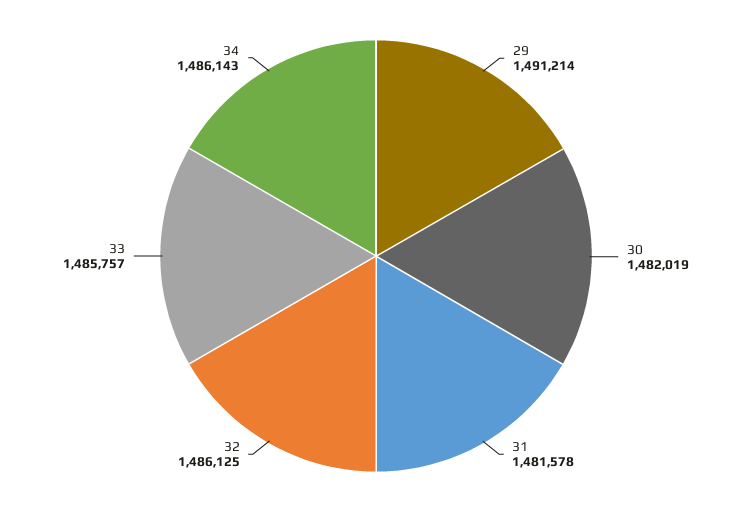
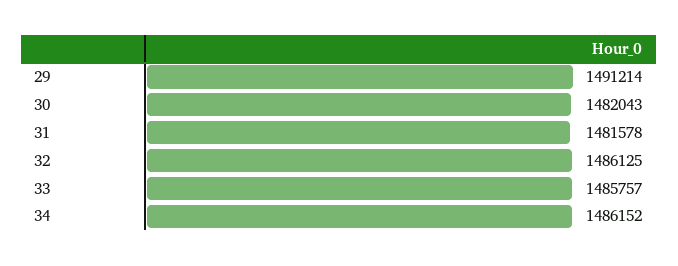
30: 1482019 -> 1482043
34: 1486143 -> 1486152

